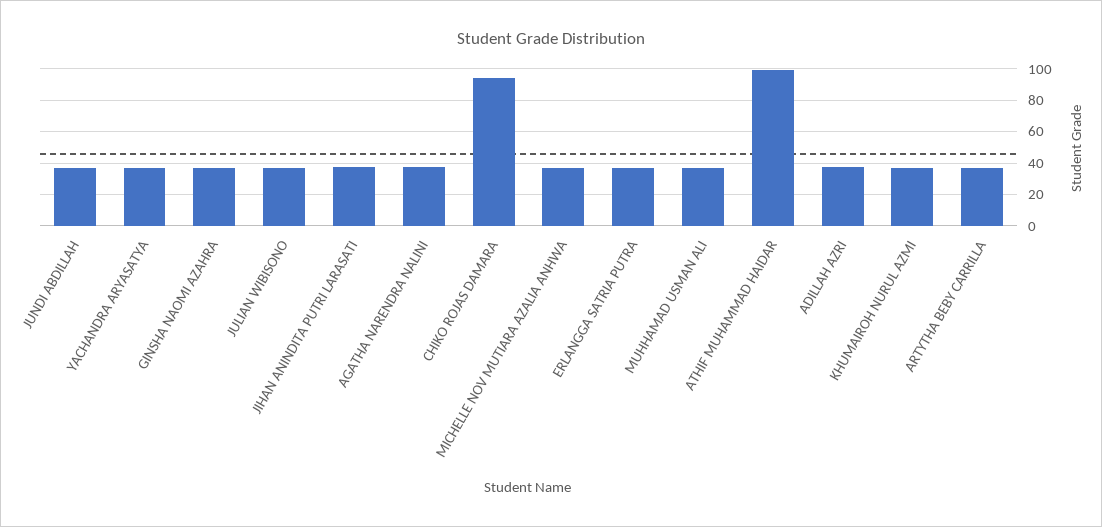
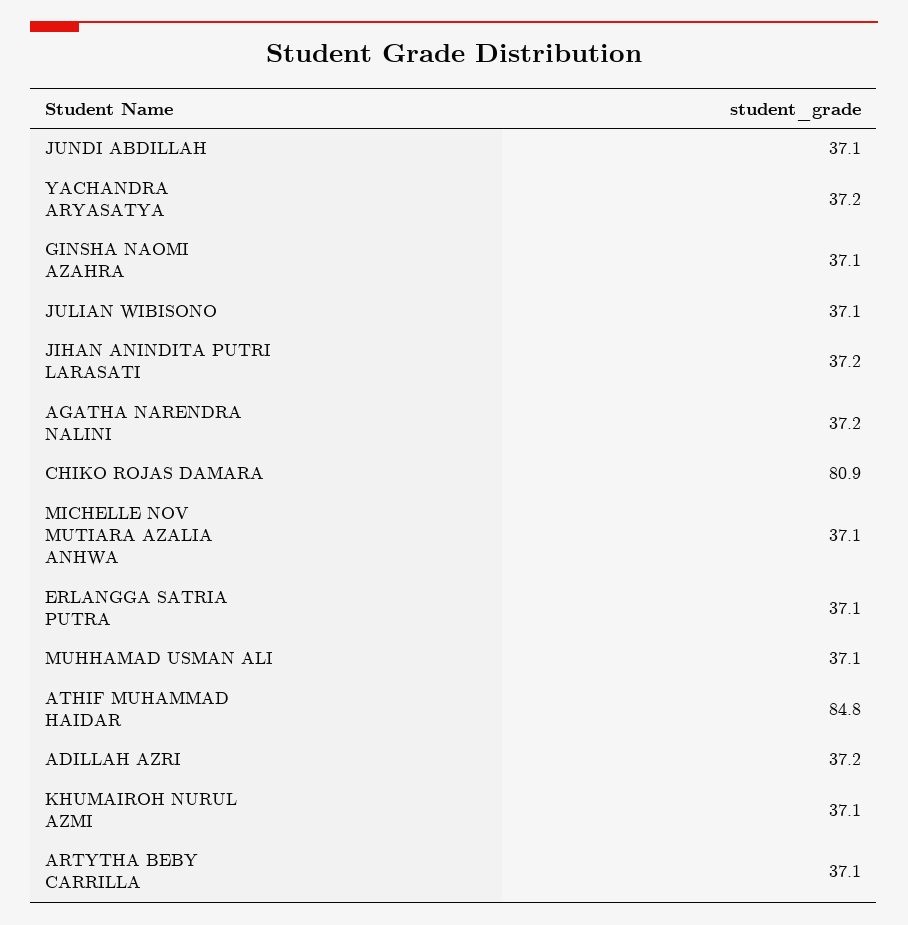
CHIKO ROJAS DAMARA: 95 -> 80.9
ATHIF MUHAMMAD HAIDAR: 100 -> 84.8

